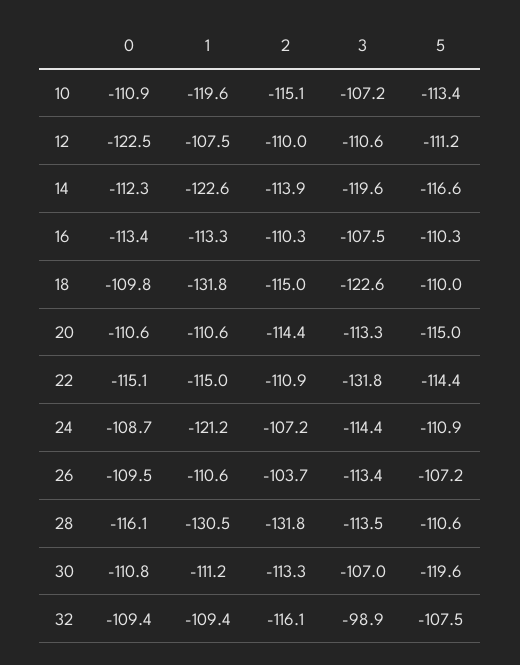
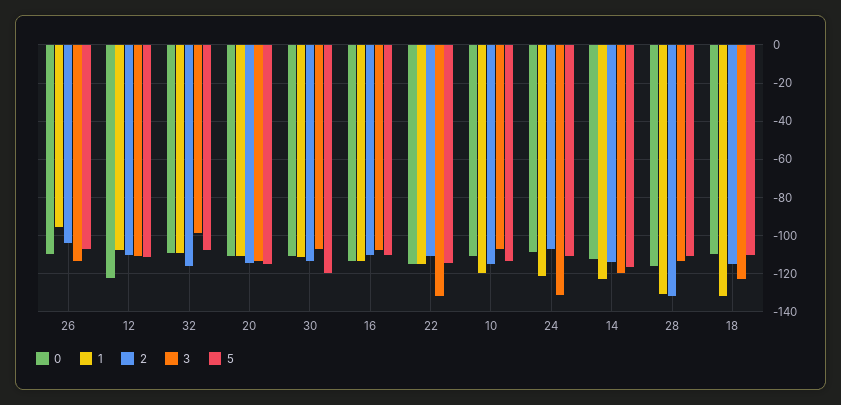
3, 24: -114.4 -> -130
1, 26: -110.6 -> -95

